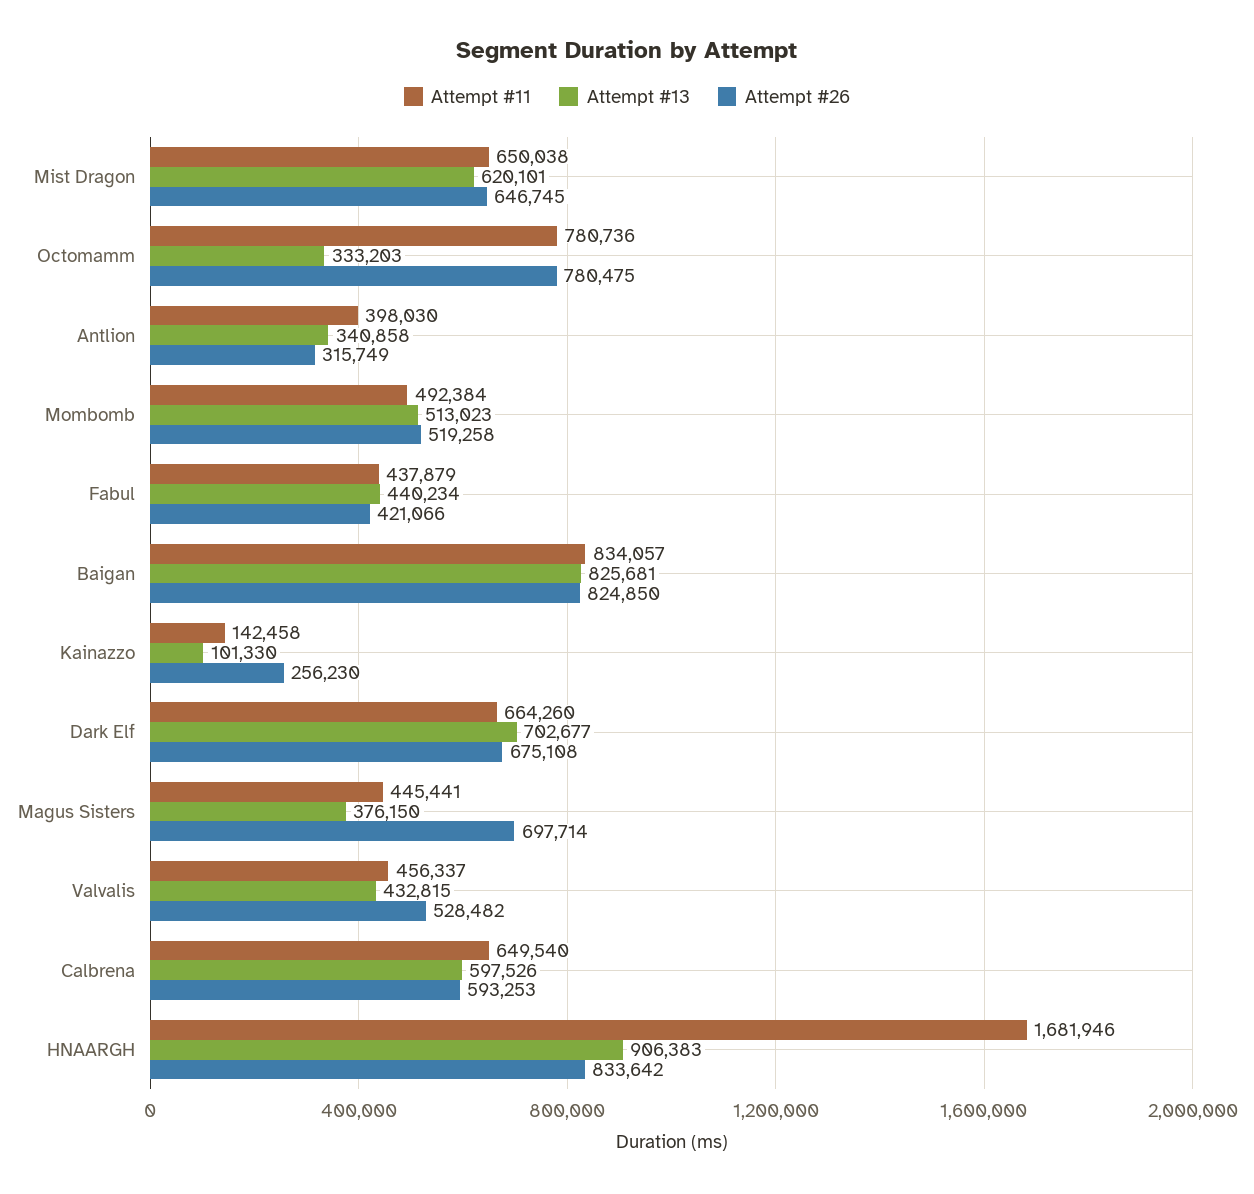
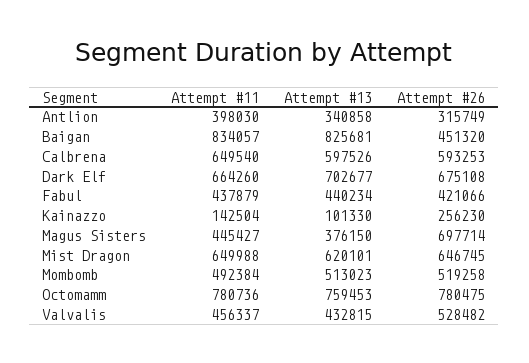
Attempt #11, Mist Dragon: 650038 -> 649988
Attempt #13, Octomamm: 333203 -> 759453
Attempt #26, Baigan: 824850 -> 451320
Attempt #11, Kainazzo: 142458 -> 142504
Attempt #11, Magus Sisters: 445441 -> 445427
Attempt #11, HNAARGH: 1681946 -> none
Attempt #13, HNAARGH: 906383 -> none
Attempt #26, HNAARGH: 833642 -> none

